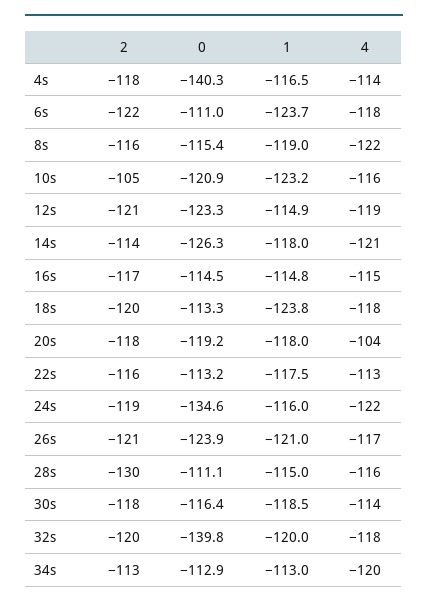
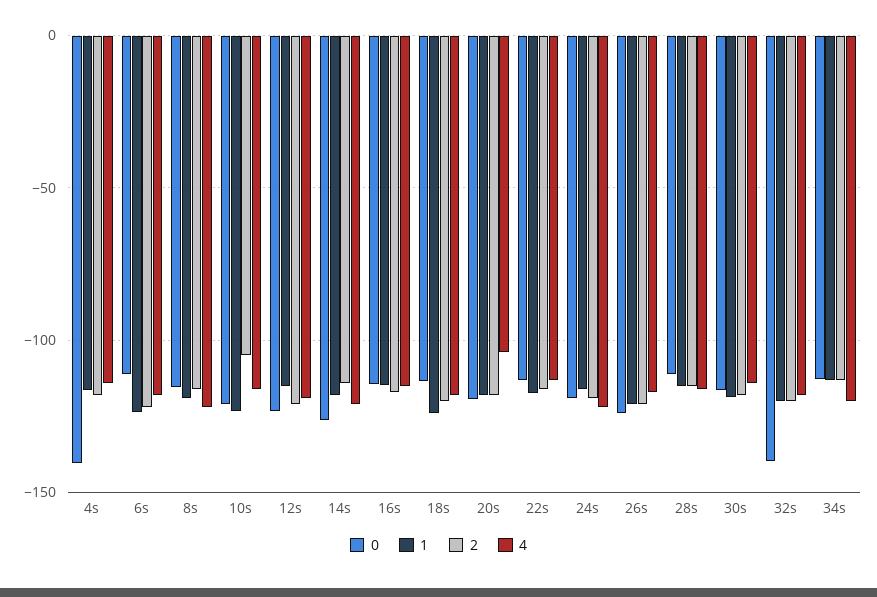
0, 24s: -134.6 -> -120
2, 28s: -130 -> -115

